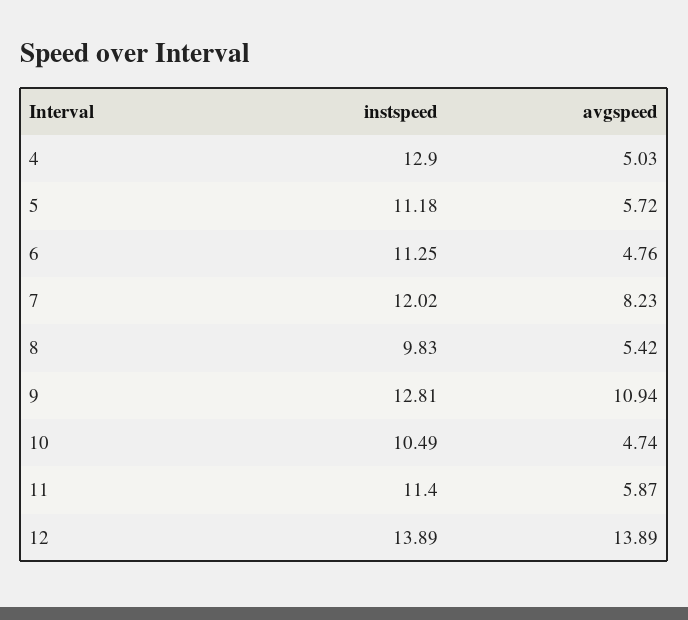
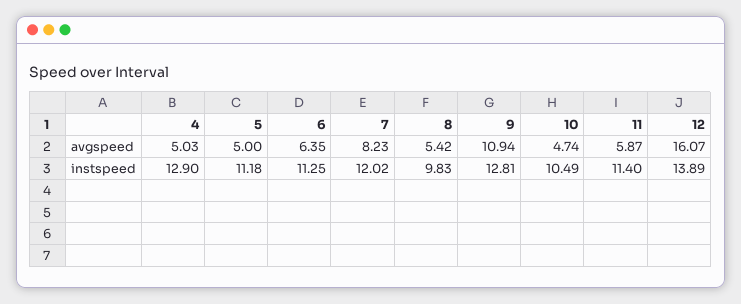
avgspeed, 5: 5.72 -> 5
avgspeed, 6: 4.76 -> 6.35
avgspeed, 12: 13.89 -> 16.07

